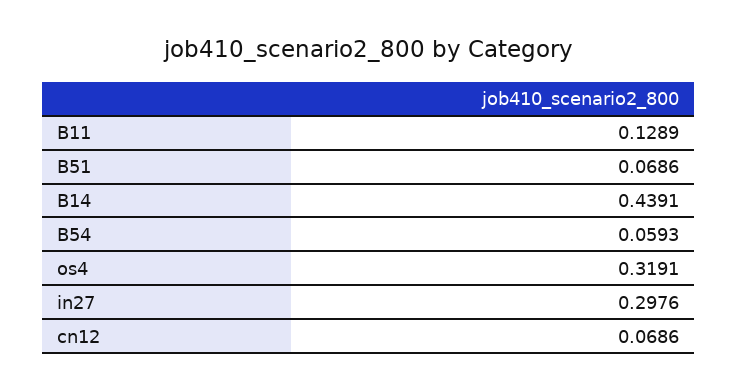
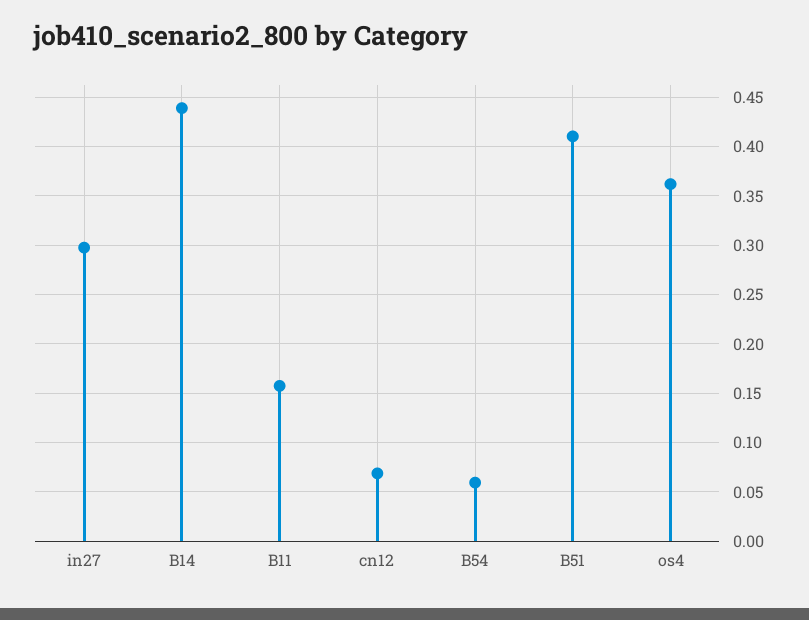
B11: 0.1289 -> 0.16
B51: 0.0686 -> 0.41
os4: 0.3191 -> 0.36

